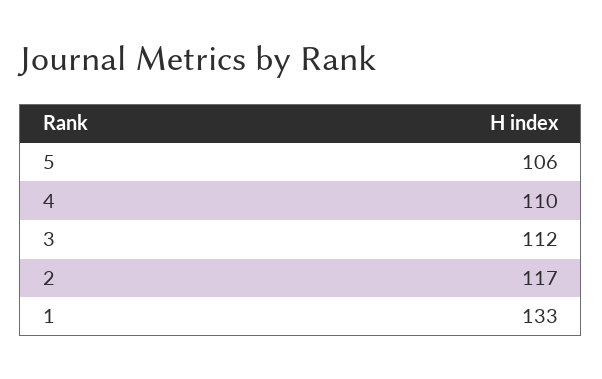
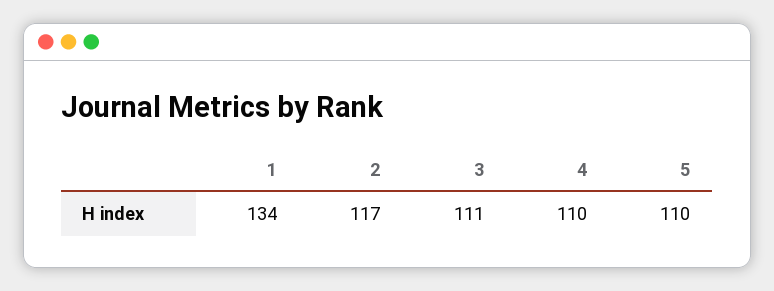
5: 106 -> 110
3: 112 -> 111
1: 133 -> 134

